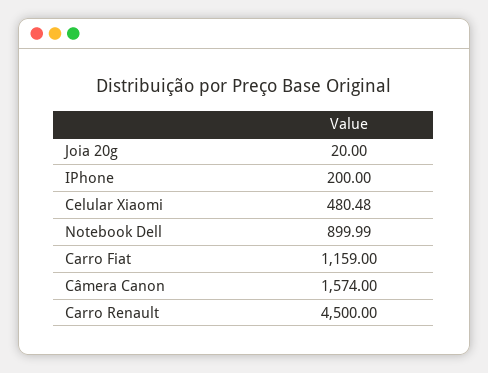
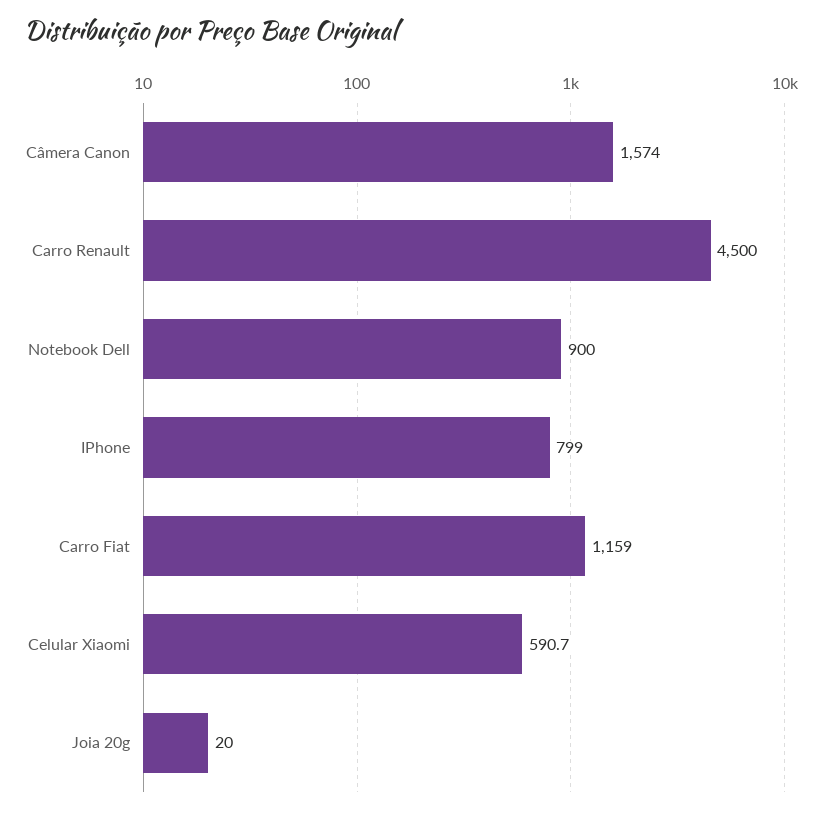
IPhone: 200 -> 799
Celular Xiaomi: 480.48 -> 590.7

